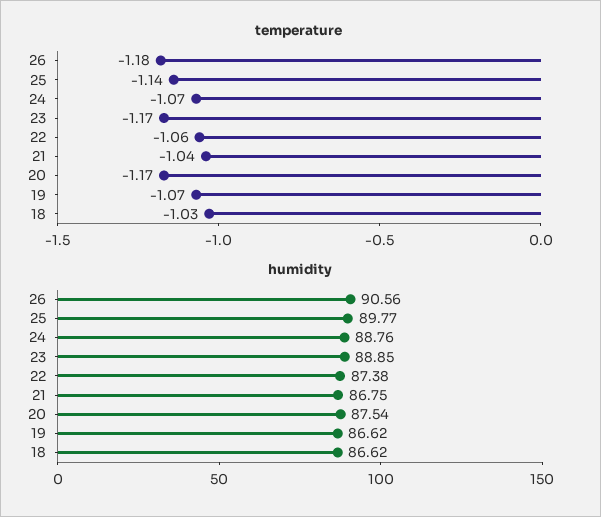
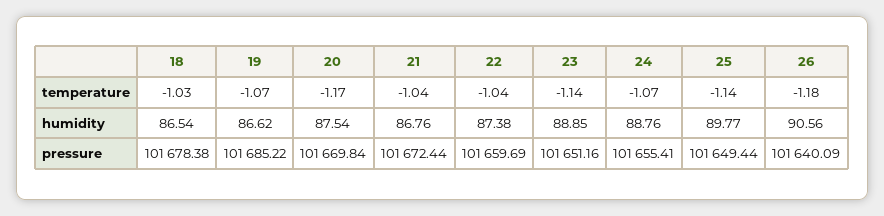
temperature, 23: -1.17 -> -1.14
temperature, 22: -1.06 -> -1.04
humidity, 21: 86.75 -> 86.76
humidity, 18: 86.62 -> 86.54
pressure, 18: none -> 101678.38
pressure, 19: none -> 101685.22
pressure, 20: none -> 101669.84
pressure, 21: none -> 101672.44
pressure, 22: none -> 101659.69
pressure, 23: none -> 101651.16
pressure, 24: none -> 101655.41
pressure, 25: none -> 101649.44
pressure, 26: none -> 101640.09

